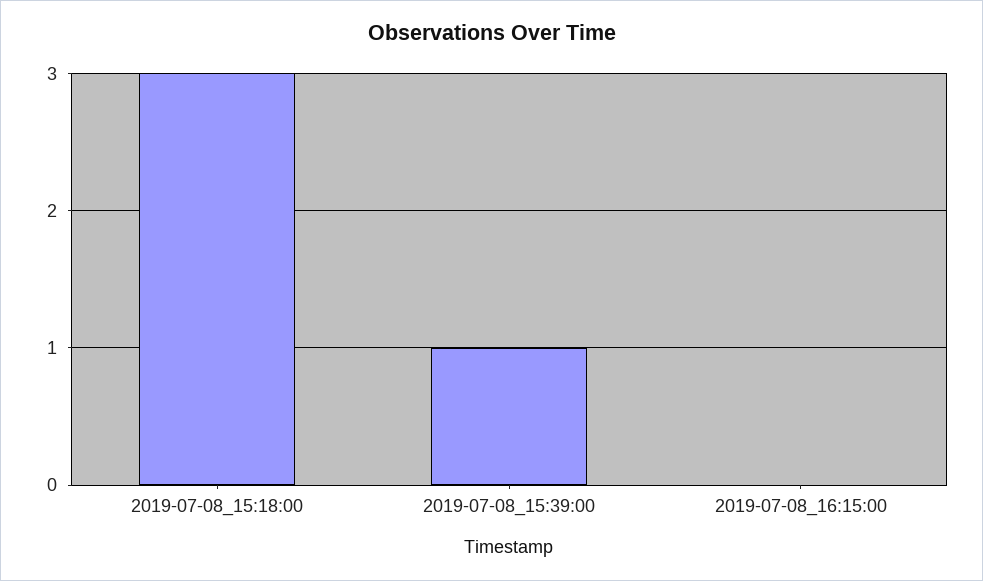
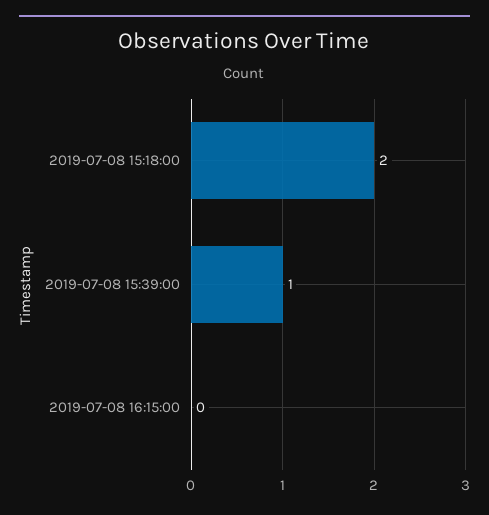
2019-07-08_15:18:00: 3 -> 2

